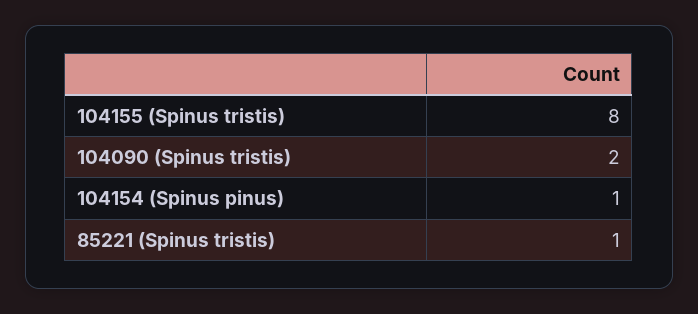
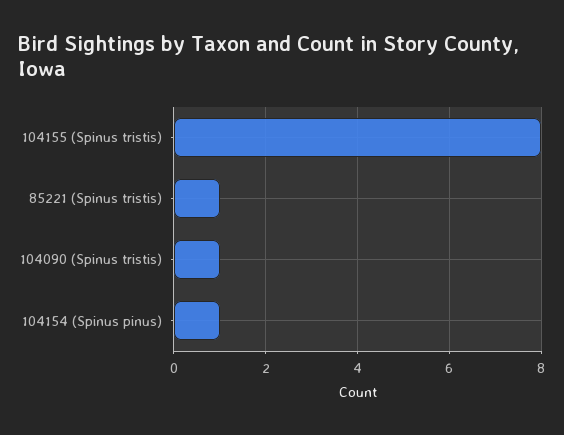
104090 (Spinus tristis): 2 -> 1

